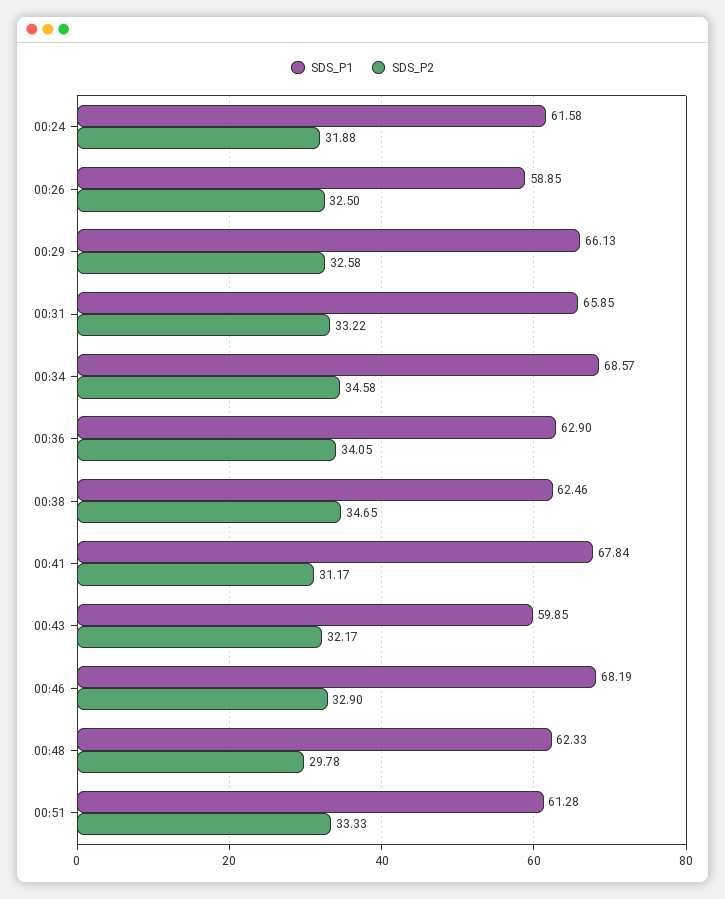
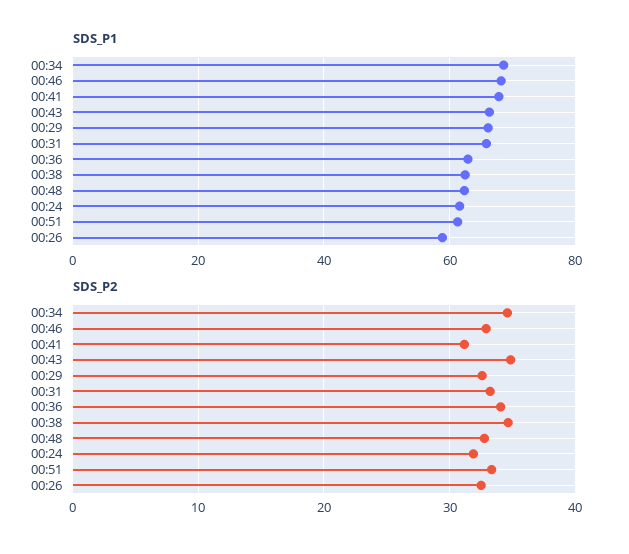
SDS_P1, 00:43: 59.85 -> 66
SDS_P2, 00:43: 32.17 -> 35
SDS_P2, 00:48: 29.78 -> 33

